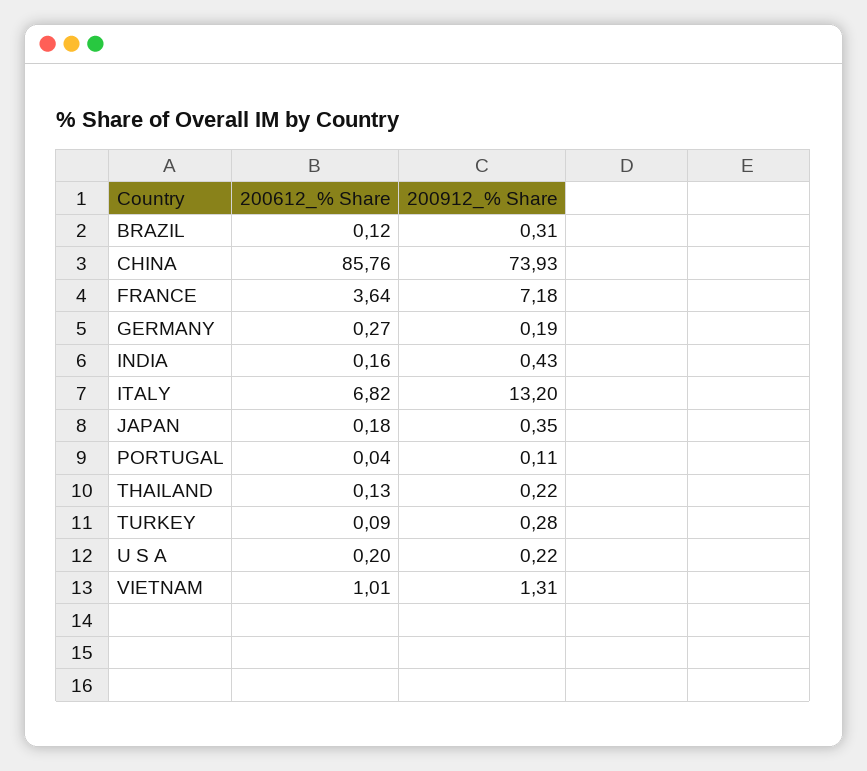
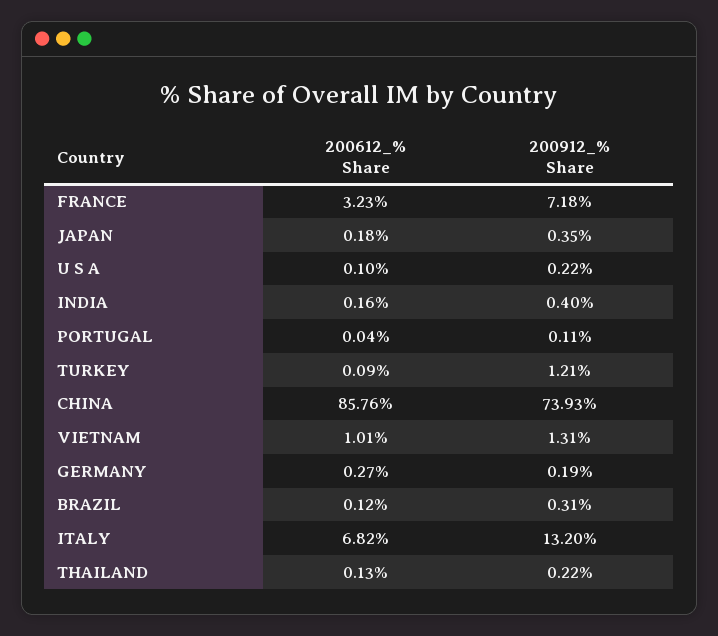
200612_% Share, FRANCE: 3.64 -> 3.23
200912_% Share, INDIA: 0.43 -> 0.4
200912_% Share, TURKEY: 0.28 -> 1.21
200612_% Share, U S A: 0.2 -> 0.1

